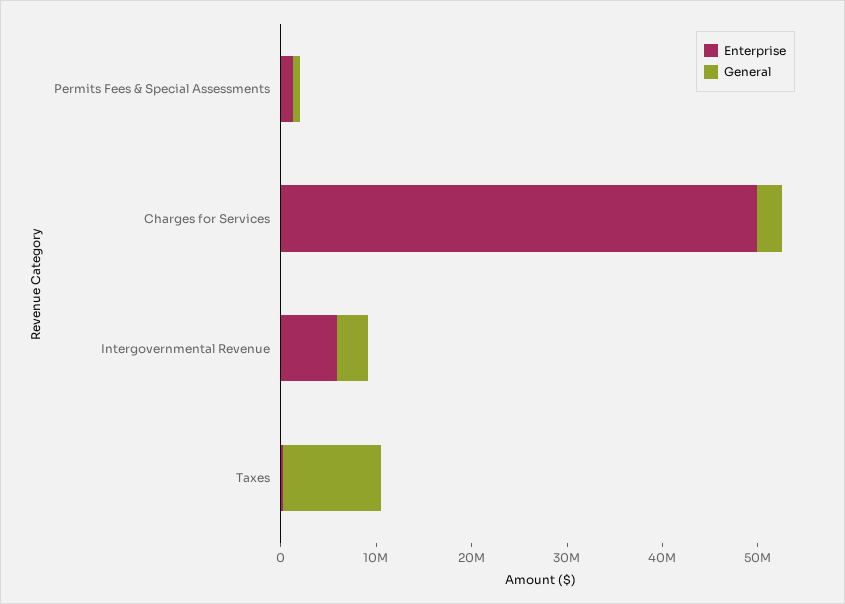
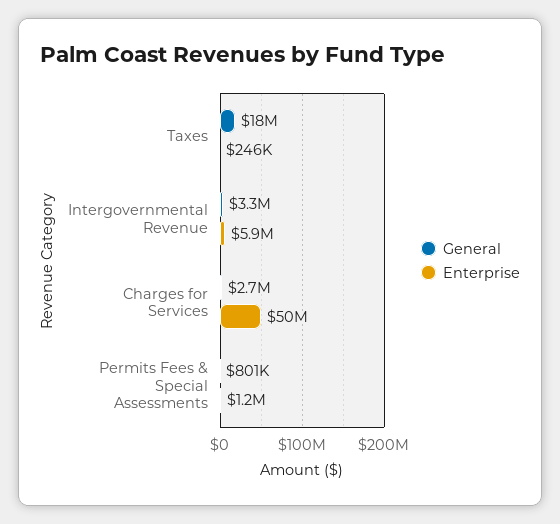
General, Taxes: 10000000 -> 18000000

